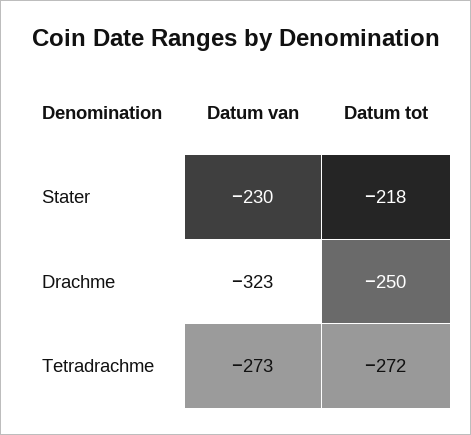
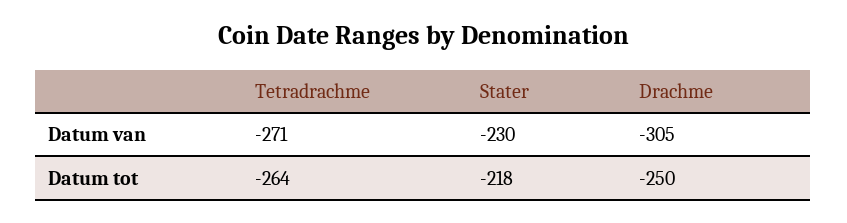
Datum van, Drachme: -323 -> -305
Datum van, Tetradrachme: -273 -> -271
Datum tot, Tetradrachme: -272 -> -264

